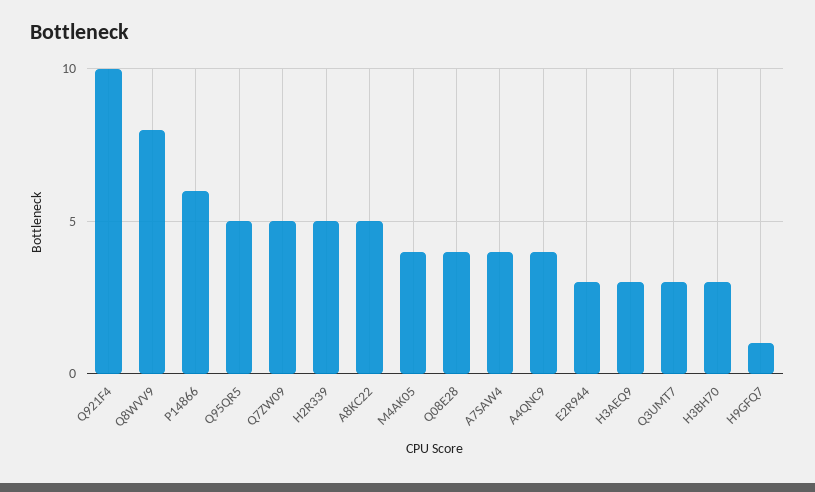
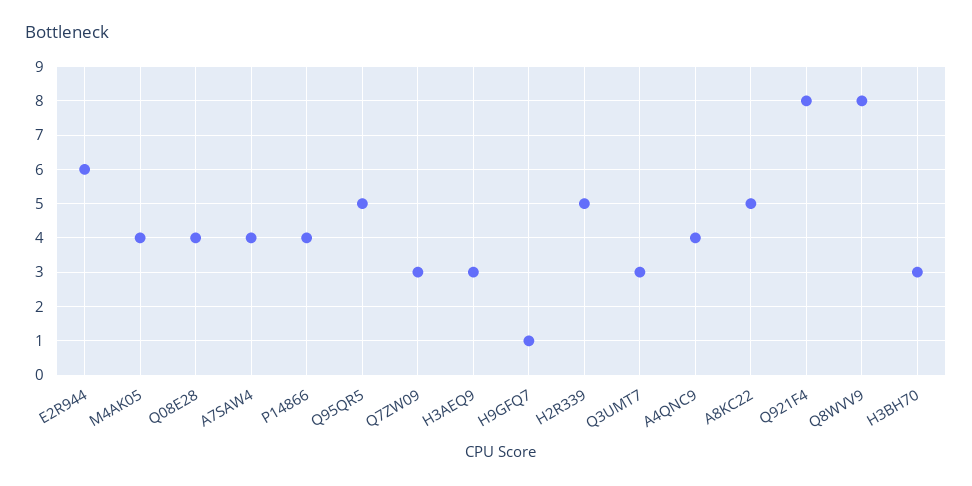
Q921F4: 10 -> 8
P14866: 6 -> 4
Q7ZW09: 5 -> 3
E2R944: 3 -> 6

